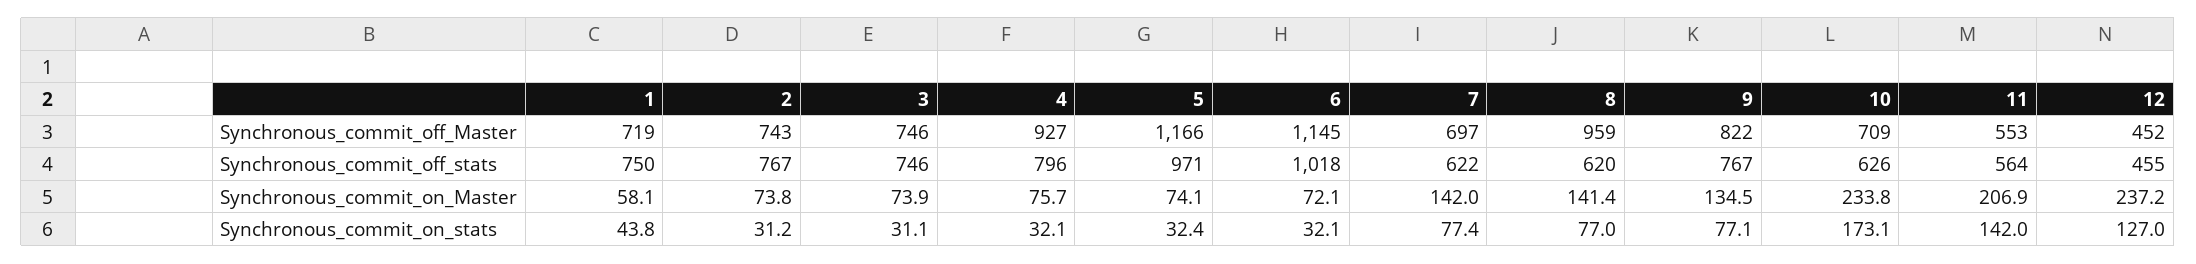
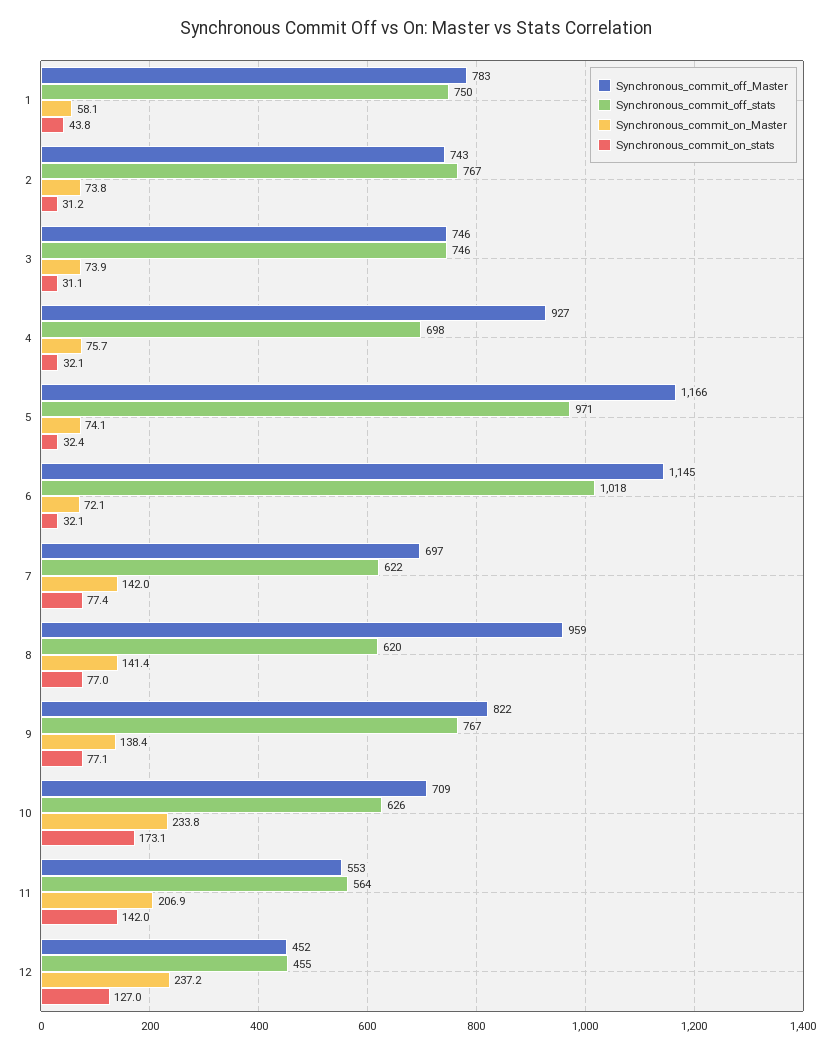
Synchronous_commit_off_Master, 1: 719 -> 783
Synchronous_commit_off_stats, 4: 796 -> 698
Synchronous_commit_on_Master, 9: 134.5 -> 138.4

